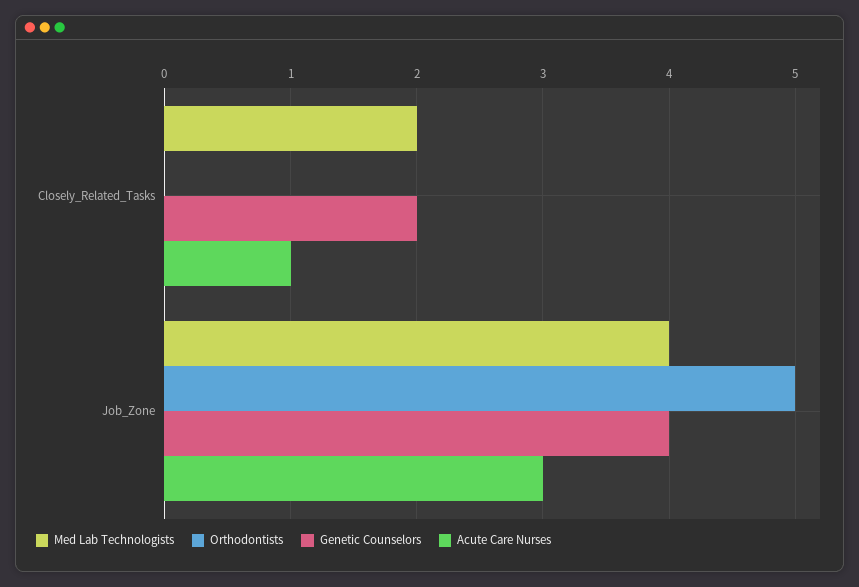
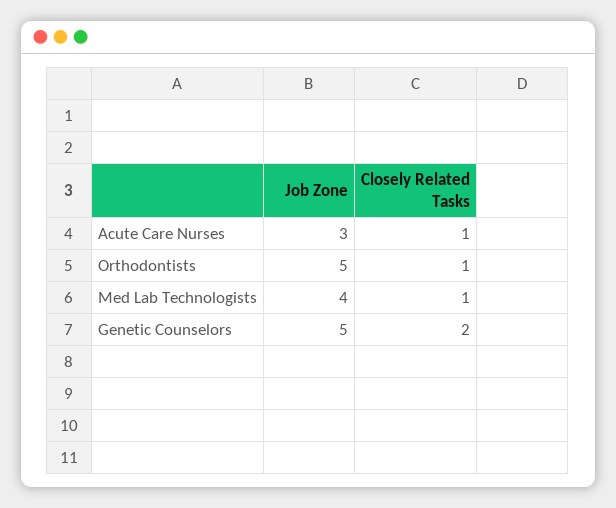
Med Lab Technologists, Closely_Related_Tasks: 2 -> 1
Orthodontists, Closely_Related_Tasks: 0 -> 1
Genetic Counselors, Job_Zone: 4 -> 5

